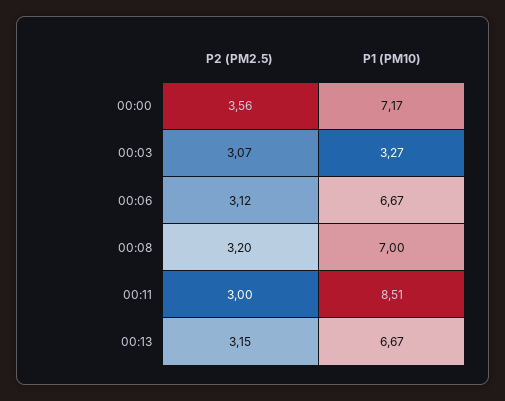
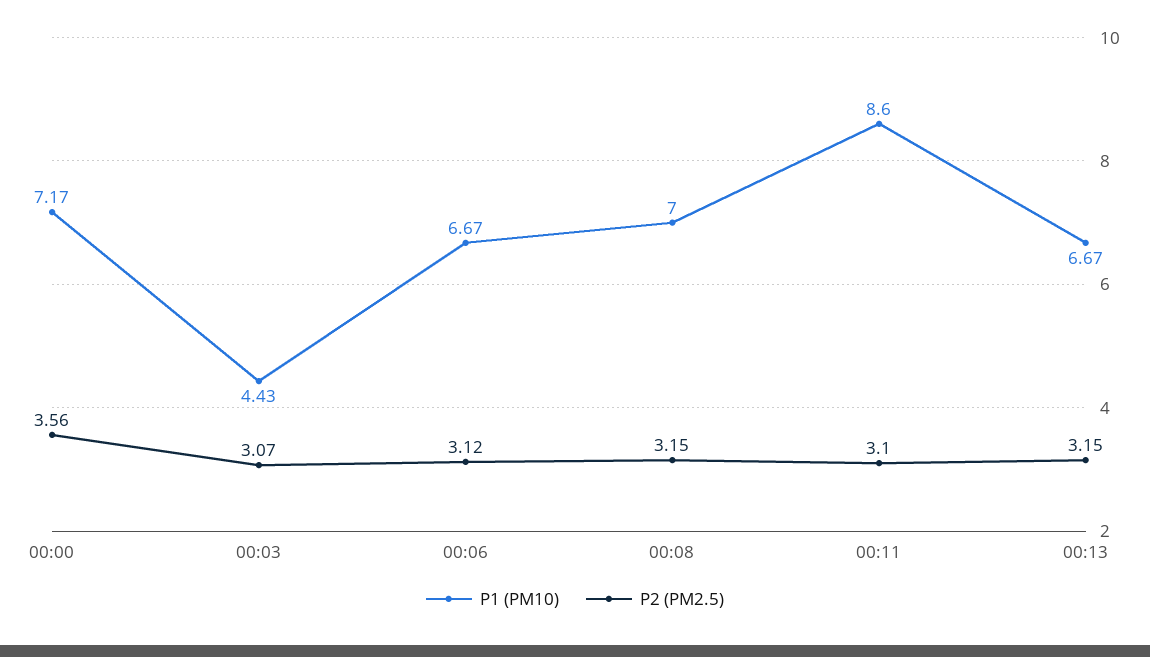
P1 (PM10), 00:03: 3.27 -> 4.43
P2 (PM2.5), 00:08: 3.2 -> 3.15
P2 (PM2.5), 00:11: 3 -> 3.1
P1 (PM10), 00:11: 8.51 -> 8.6

